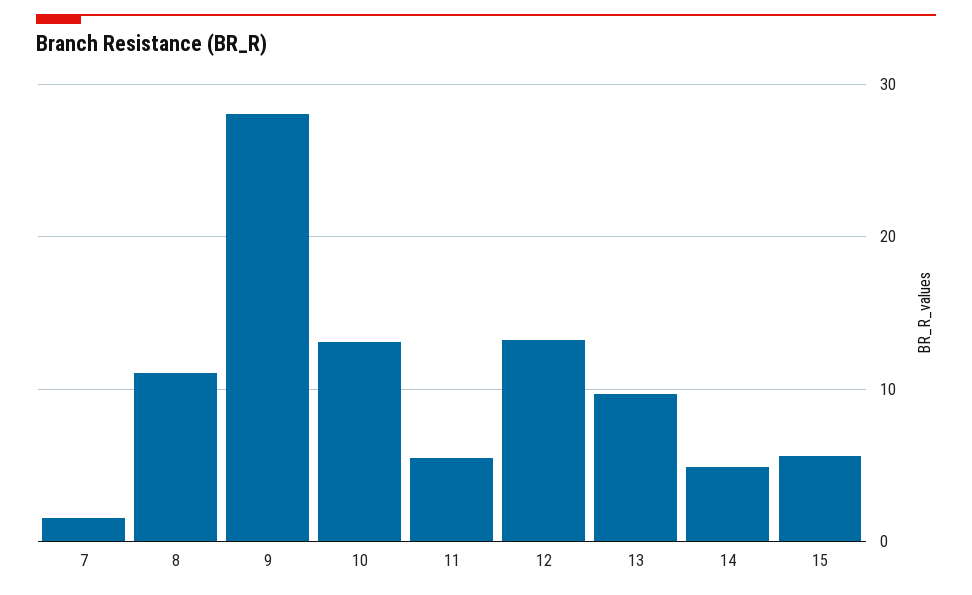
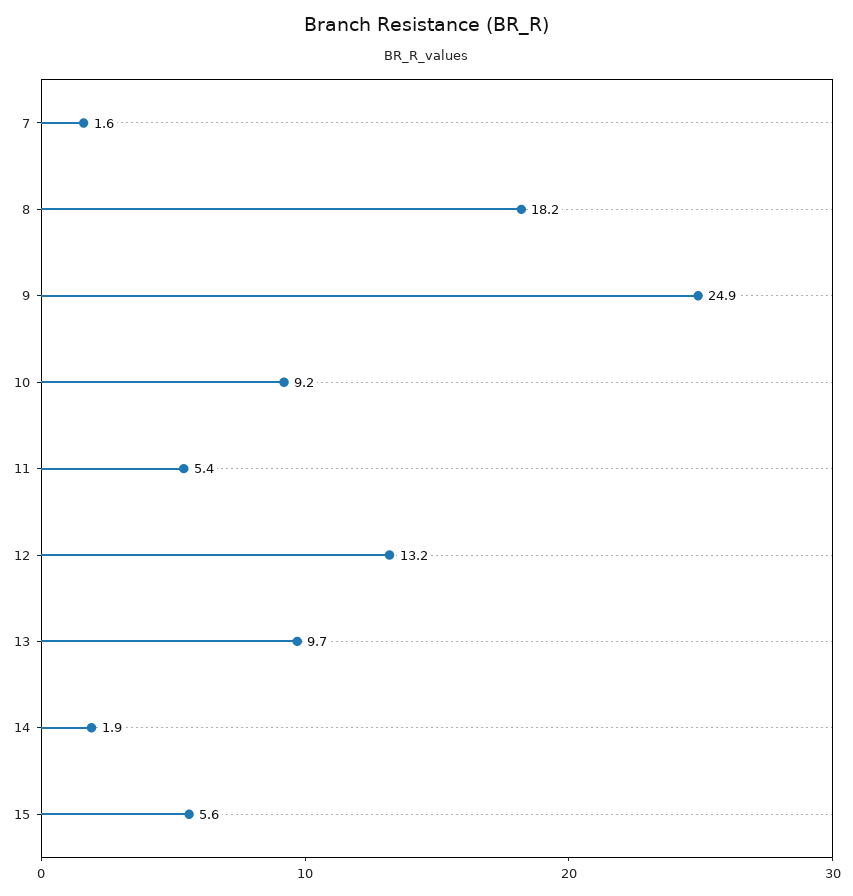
8: 11 -> 18.2
9: 28 -> 24.9
10: 13 -> 9.2
14: 5 -> 1.9

